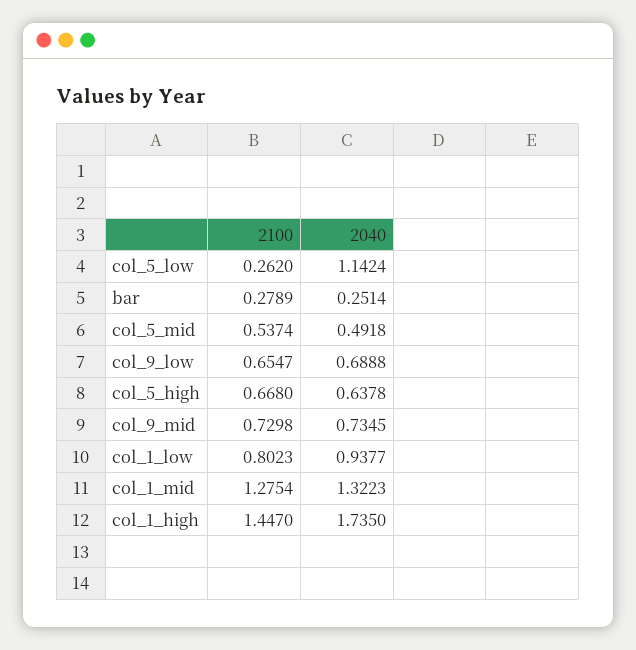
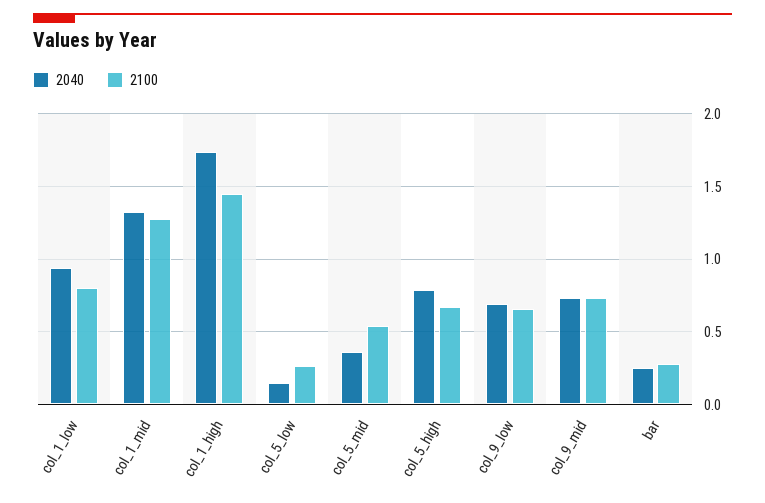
2040, col_5_low: 1.1424 -> 0.15
2040, col_5_mid: 0.4918 -> 0.35
2040, col_5_high: 0.6378 -> 0.8

